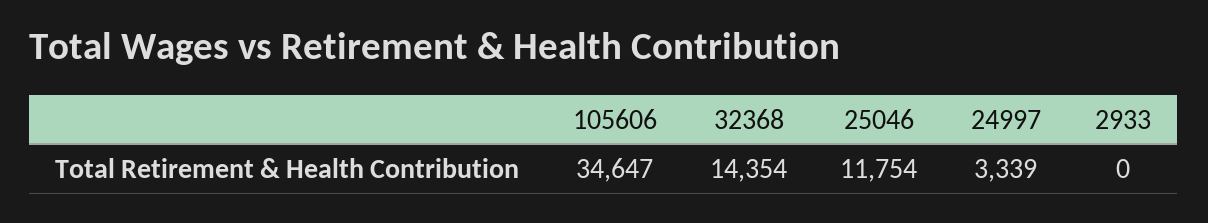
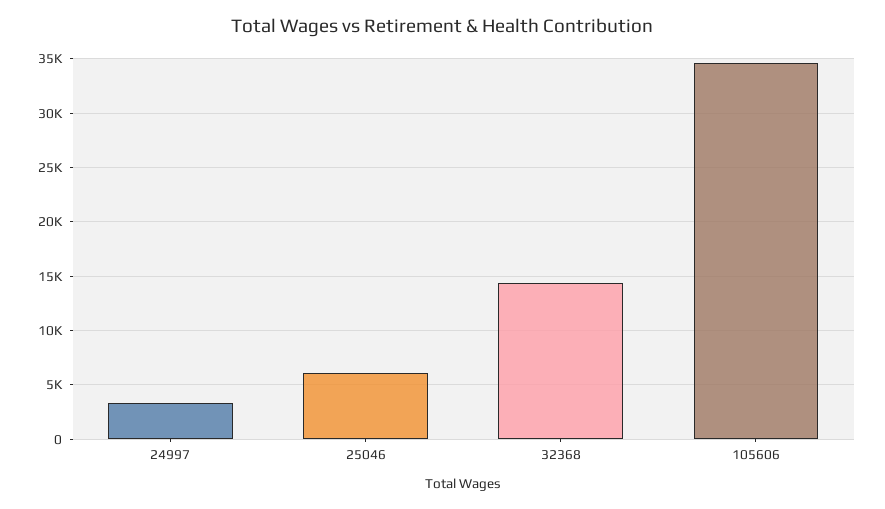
25046: 11754 -> 6000
2933: 0 -> none

